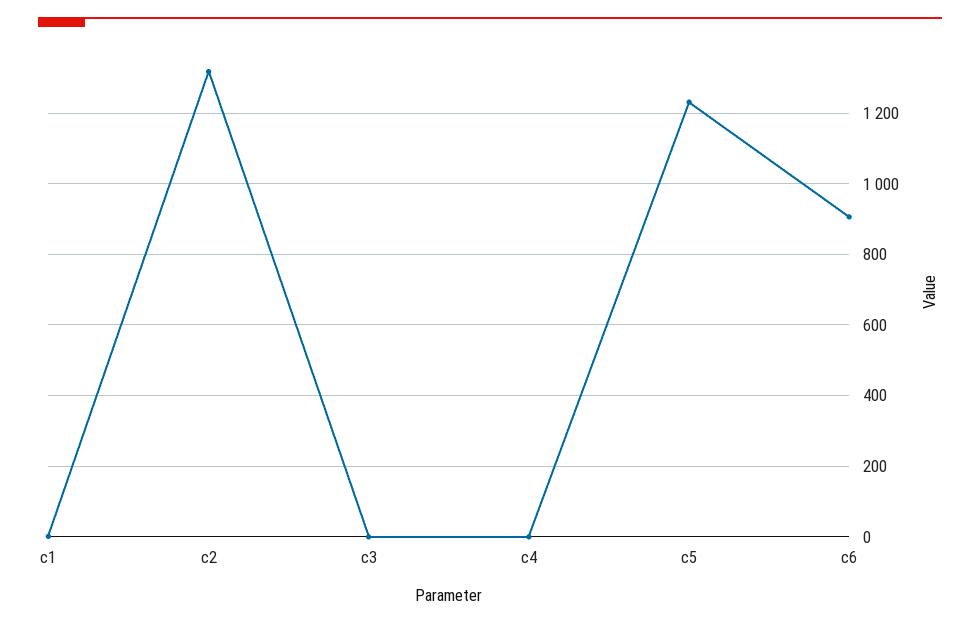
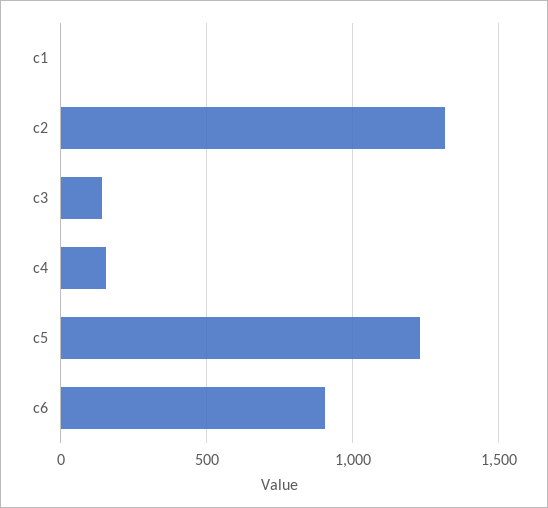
c3: 0 -> 150
c4: 0 -> 150

